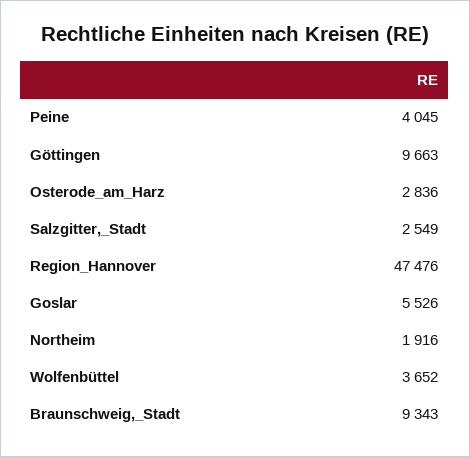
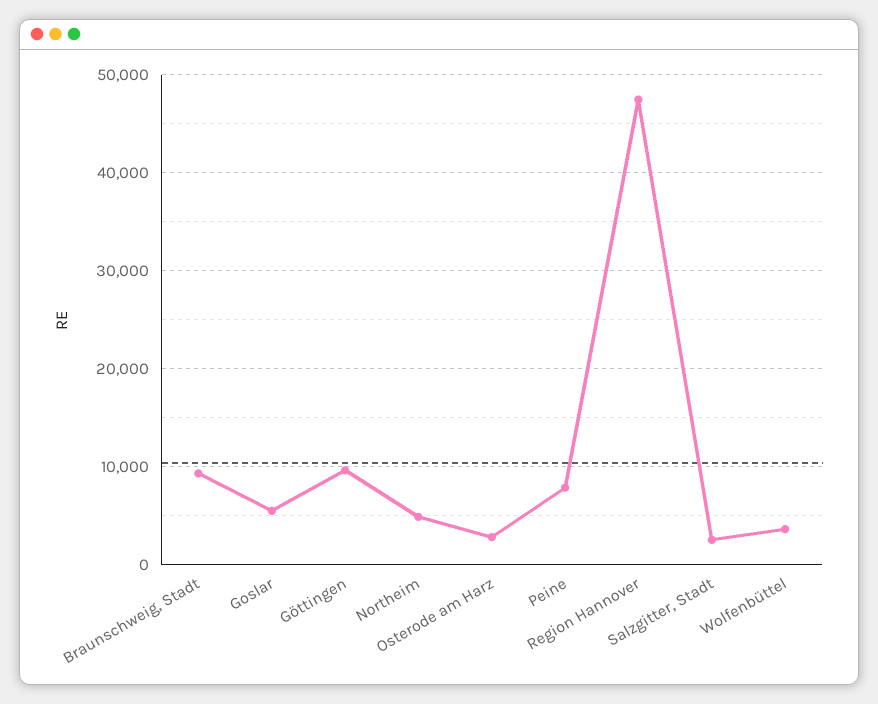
Peine: 4045 -> 8000
Northeim: 1916 -> 5000

